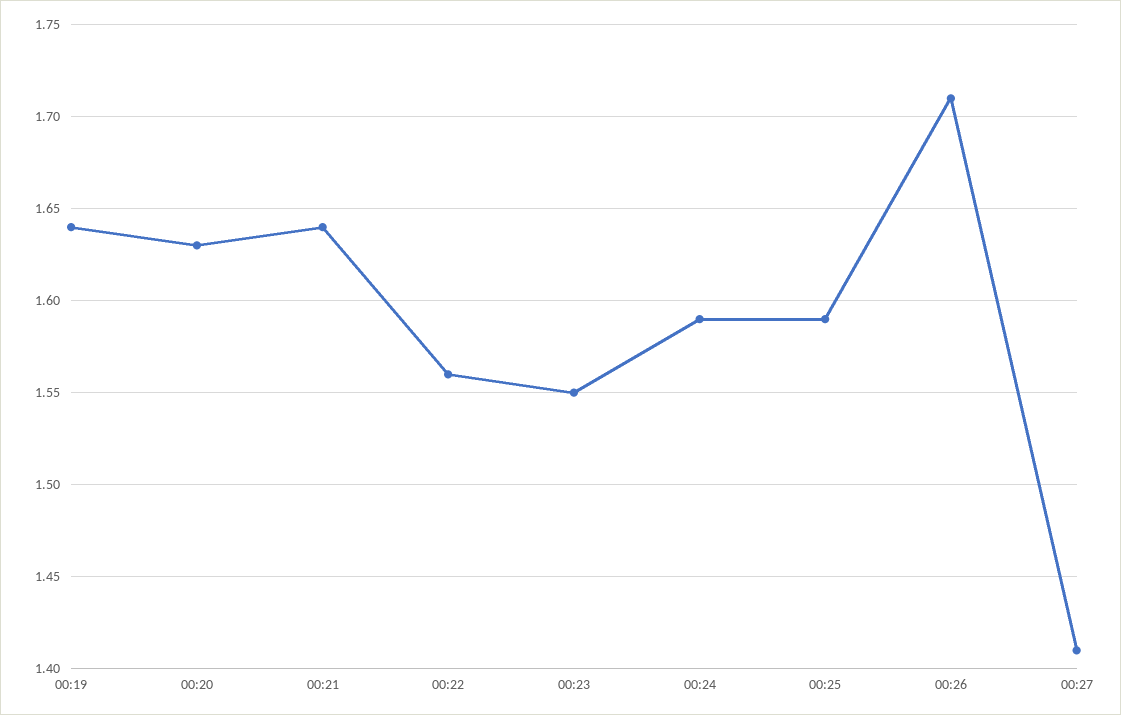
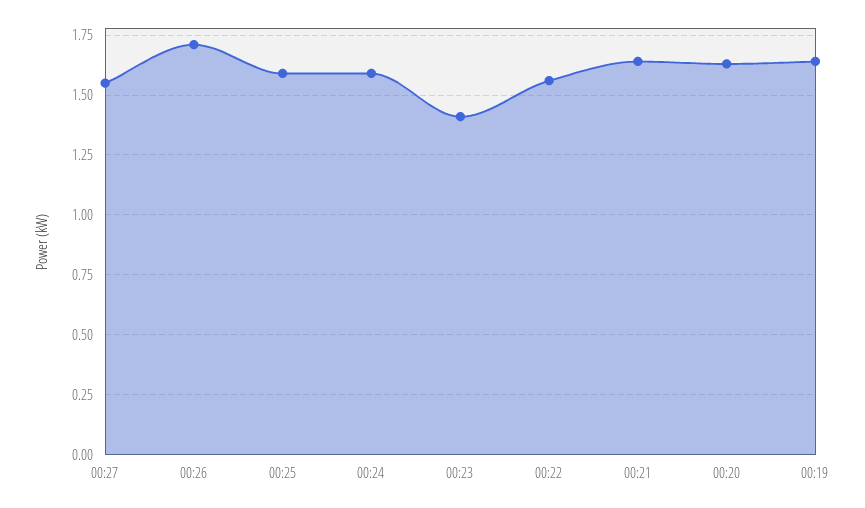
00:23: 1.55 -> 1.4
00:27: 1.41 -> 1.55

